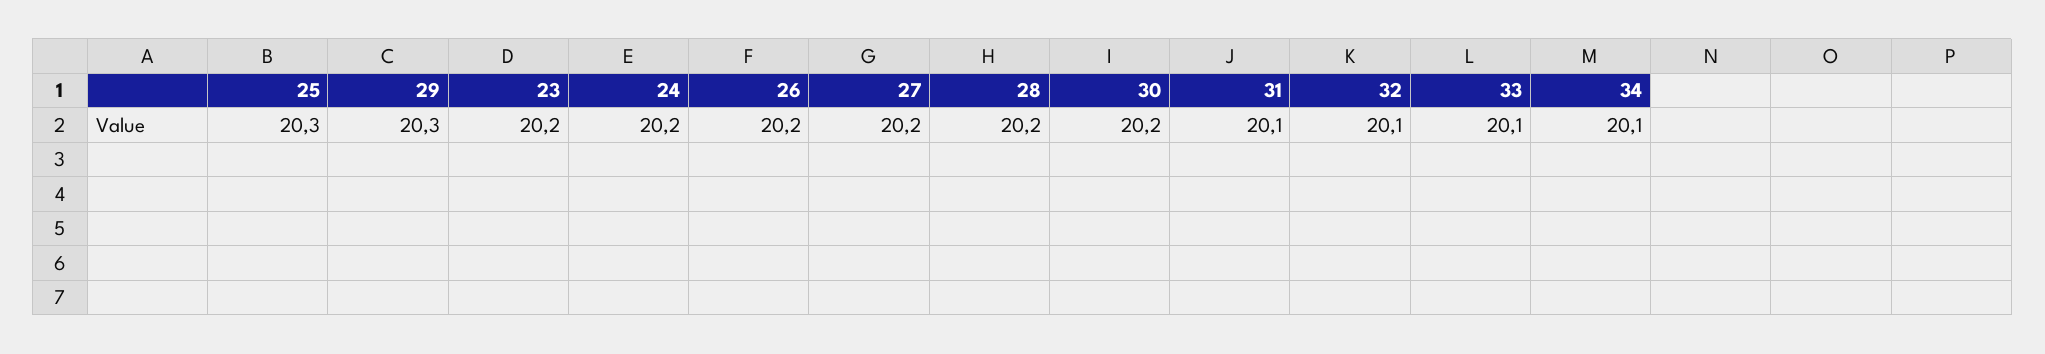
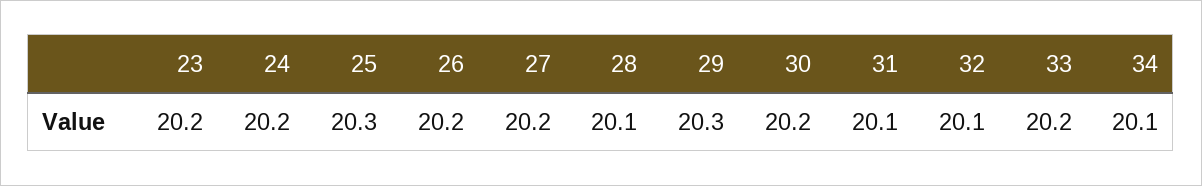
28: 20.2 -> 20.1
33: 20.1 -> 20.2

